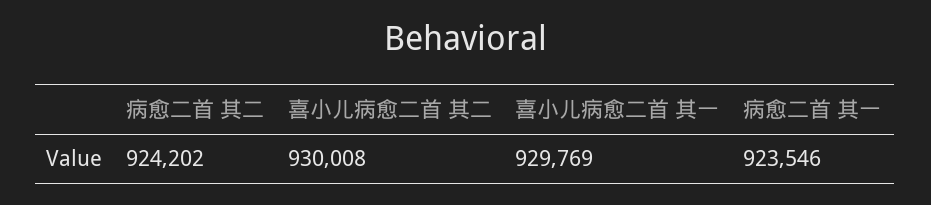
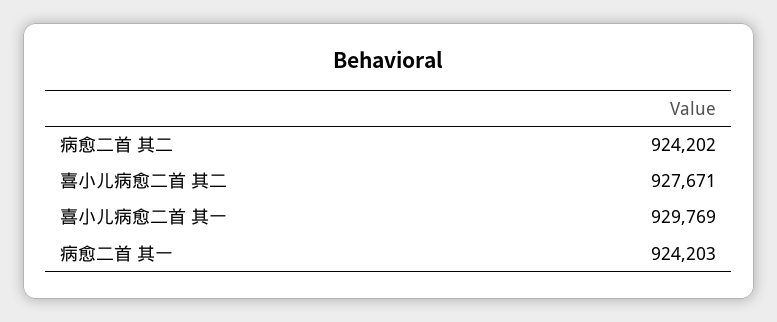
喜小儿病愈二首 其二: 930008 -> 927671
病愈二首 其一: 923546 -> 924203

